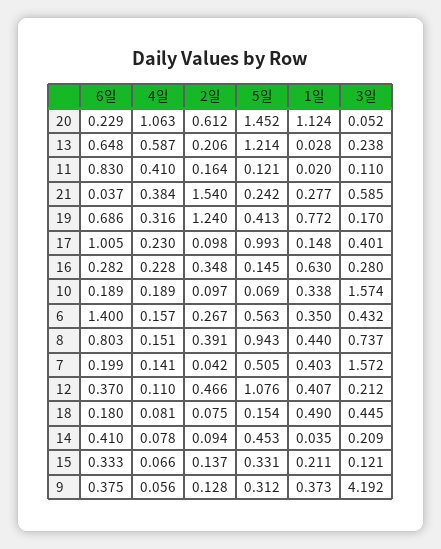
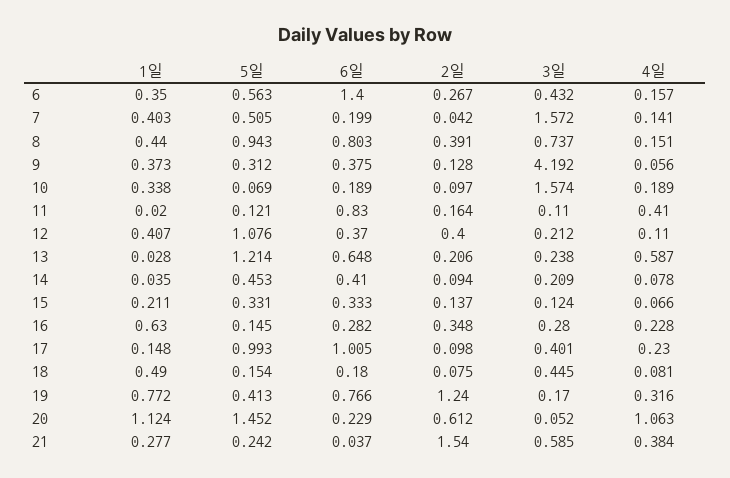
6일, 19: 0.686 -> 0.766
2일, 12: 0.466 -> 0.4
3일, 15: 0.121 -> 0.124

